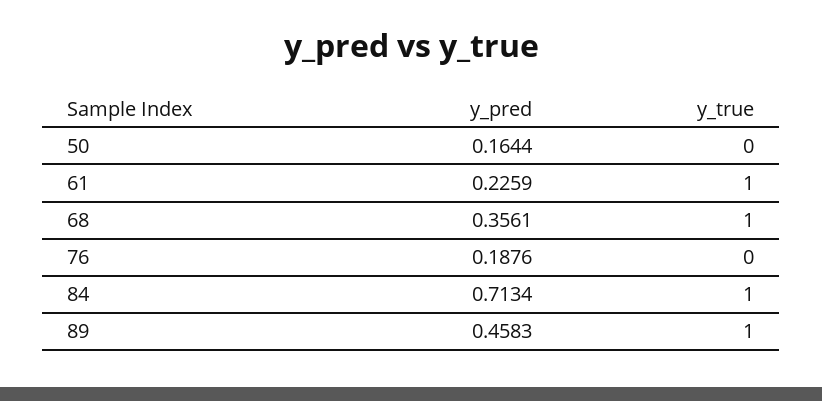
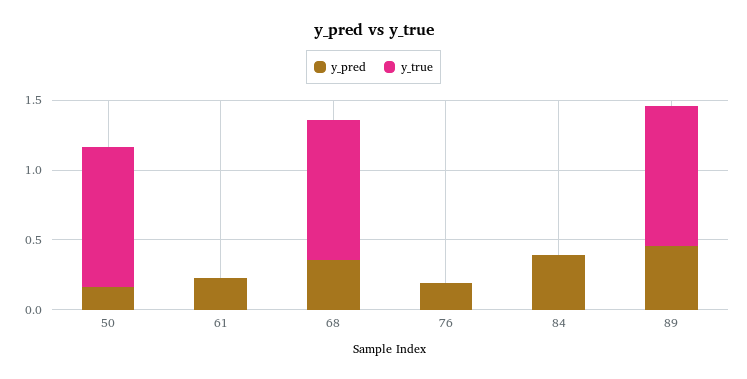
y_true, 50: 0 -> 1
y_true, 61: 1 -> 0
y_pred, 84: 0.7134 -> 0.4
y_true, 84: 1 -> 0

